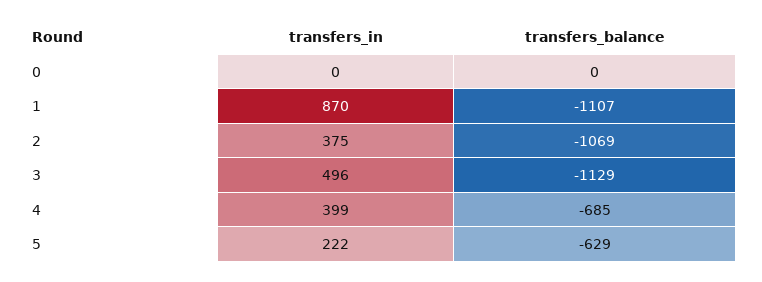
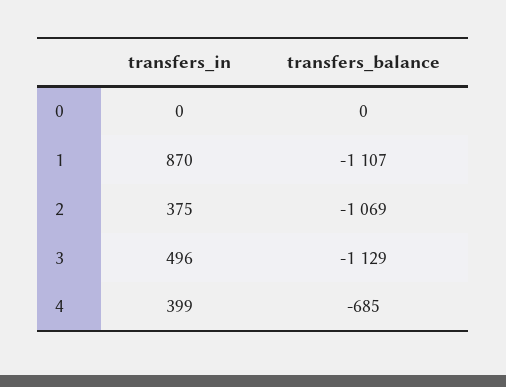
transfers_in, 5: 222 -> none
transfers_balance, 5: -629 -> none

